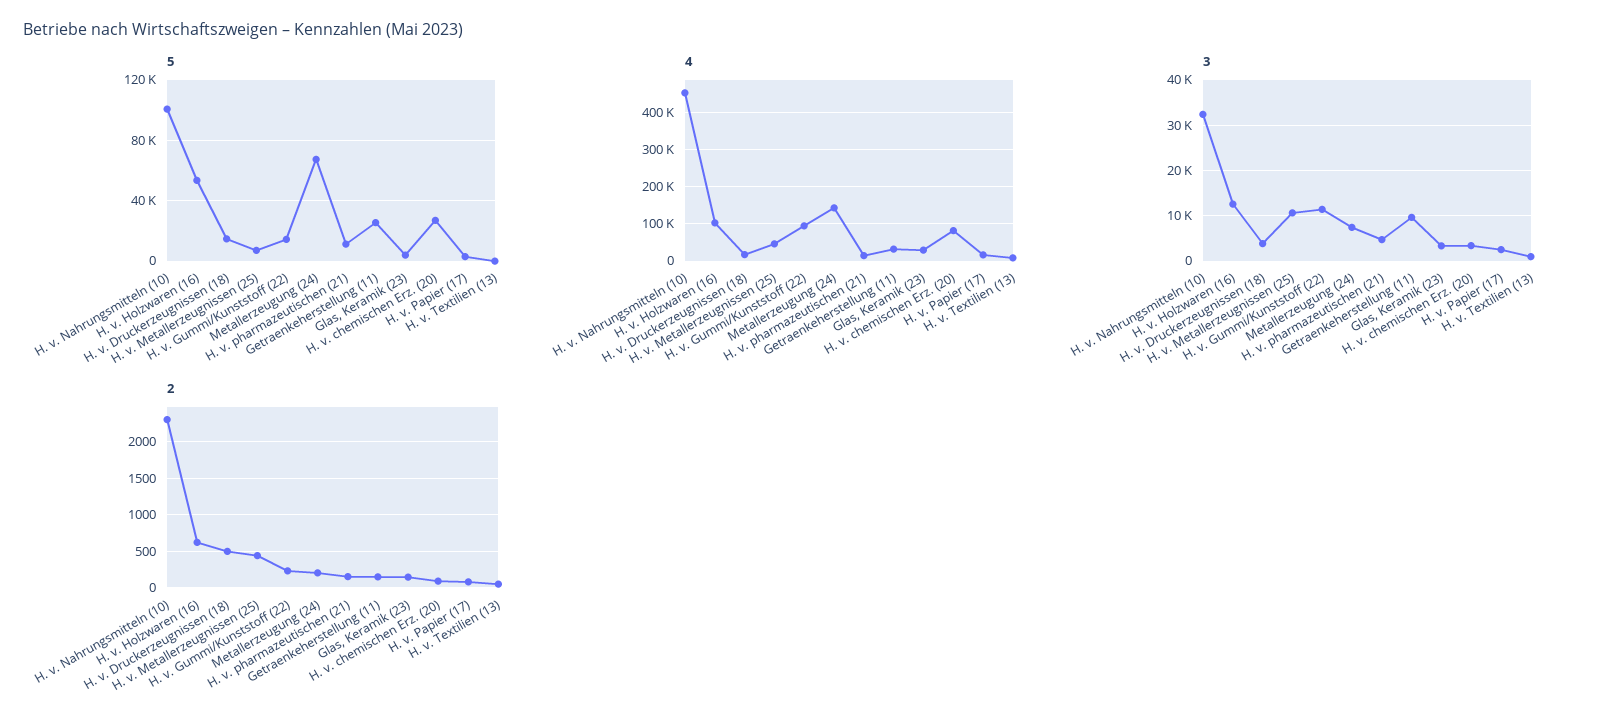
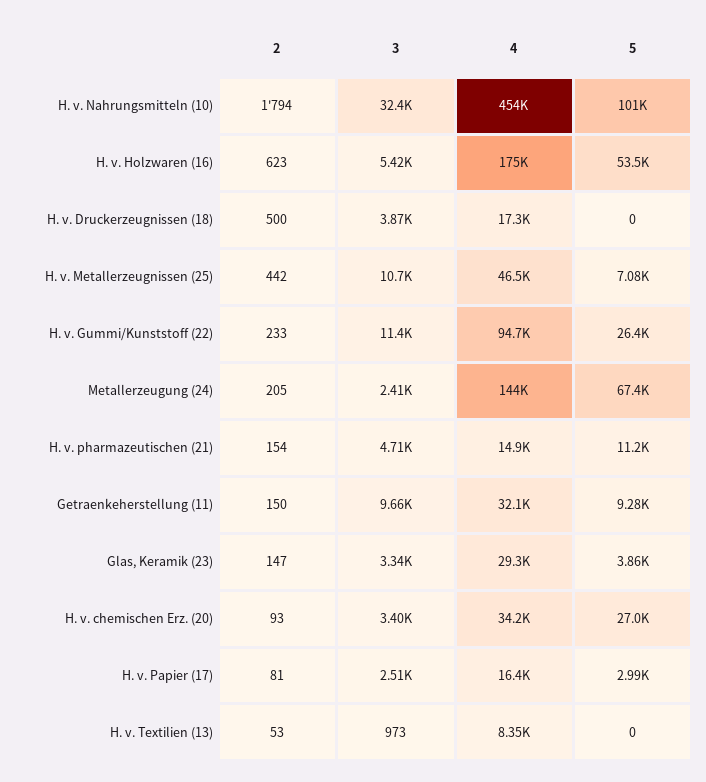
5, H. v. Druckerzeugnissen (18): 15000 -> 0
5, H. v. Gummi/Kunststoff (22): 15000 -> 26400
5, Getraenkeherstellung (11): 25000 -> 9280
4, H. v. Holzwaren (16): 100000 -> 175000
4, H. v. chemischen Erz. (20): 80000 -> 34200
3, H. v. Holzwaren (16): 12000 -> 5420
3, Metallerzeugung (24): 8000 -> 2410
2, H. v. Nahrungsmitteln (10): 2300 -> 1794

